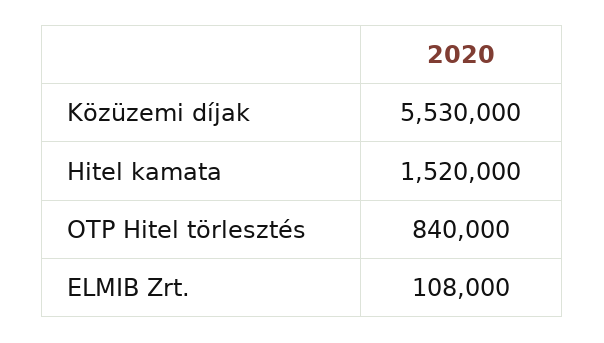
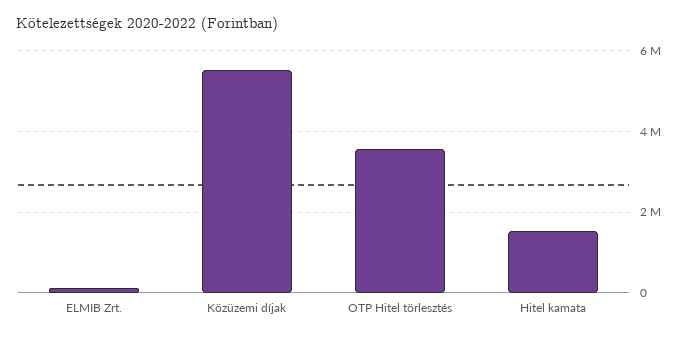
OTP Hitel törlesztés: 840000 -> 3600000

